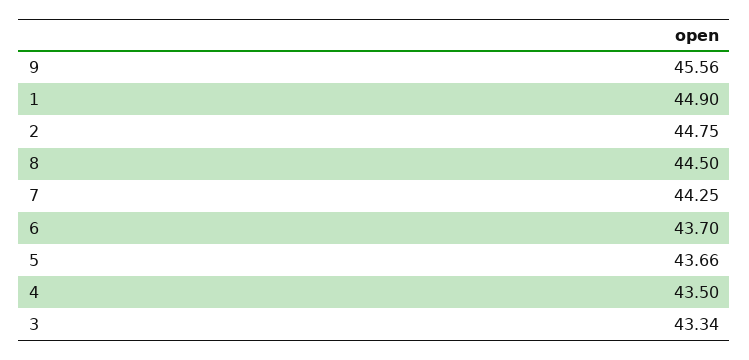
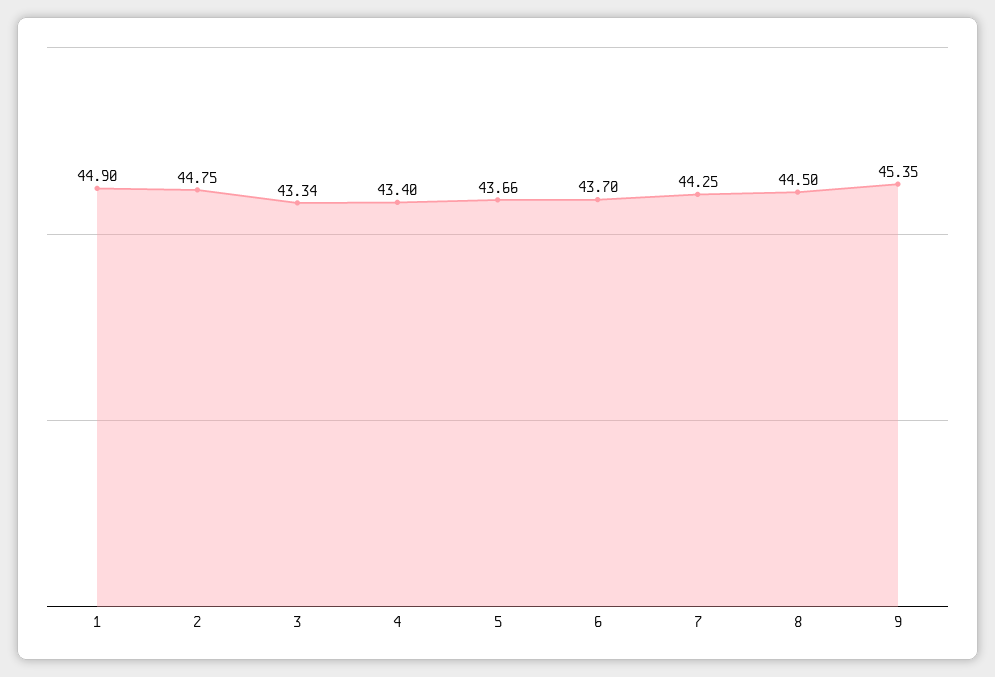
9: 45.56 -> 45.35
4: 43.5 -> 43.4

